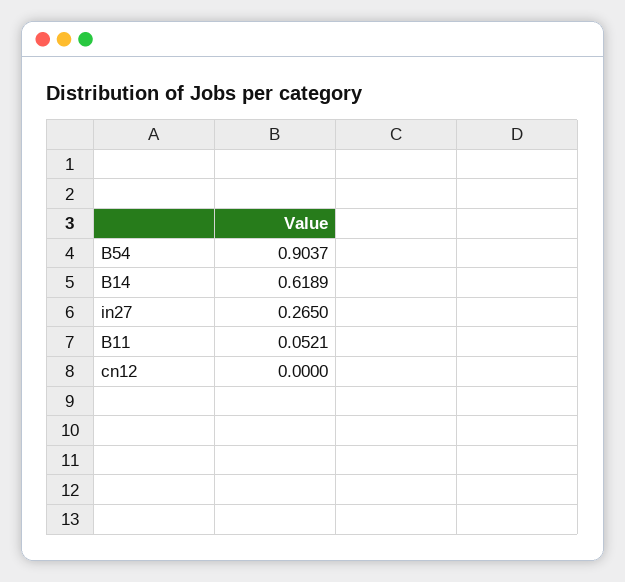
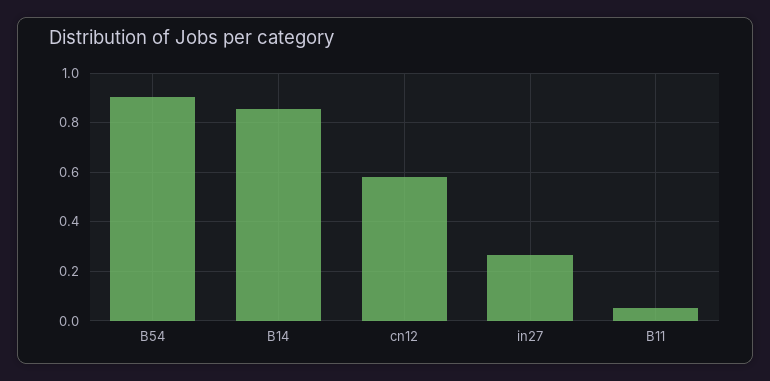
B14: 0.6189 -> 0.85
cn12: 0 -> 0.575

